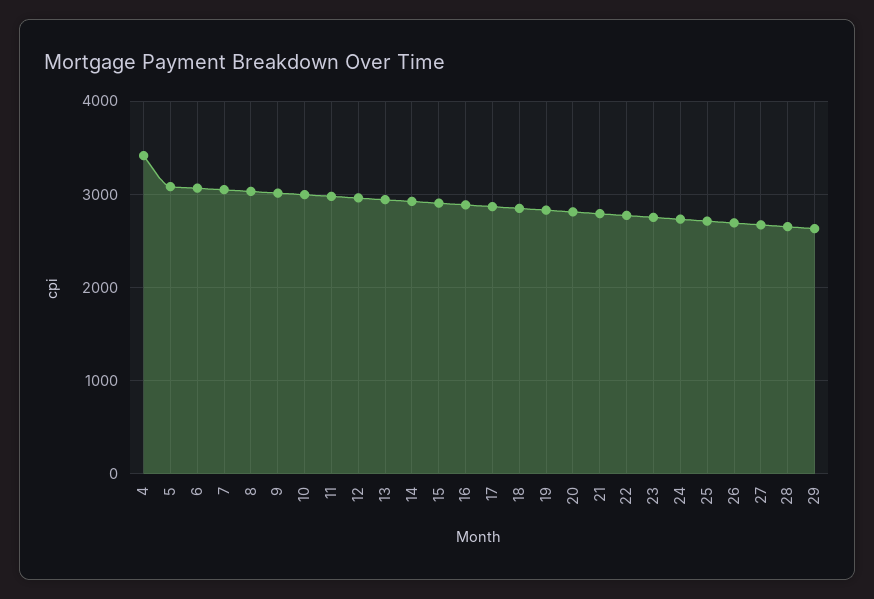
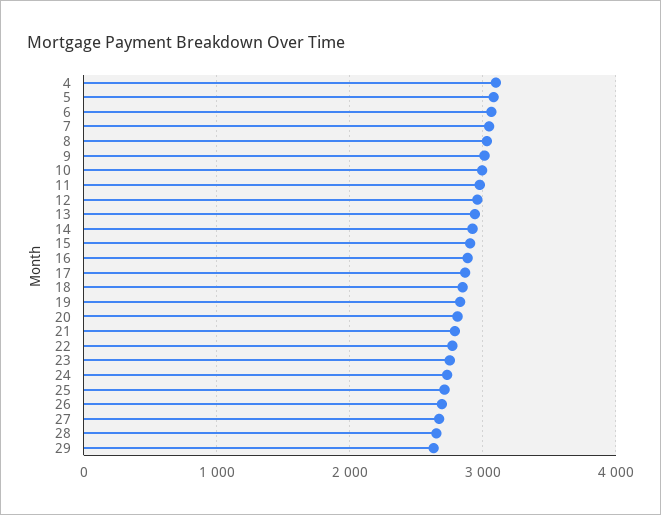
4: 3400 -> 3100

